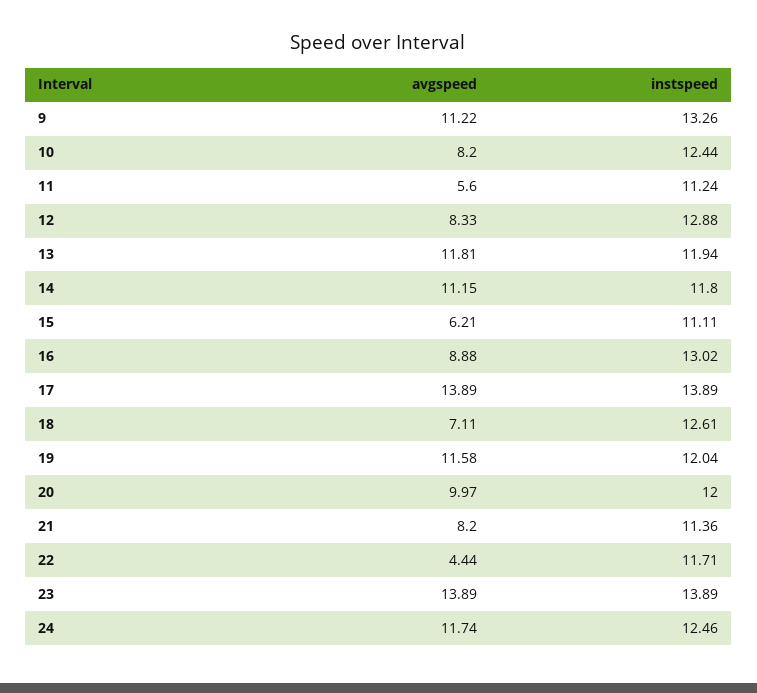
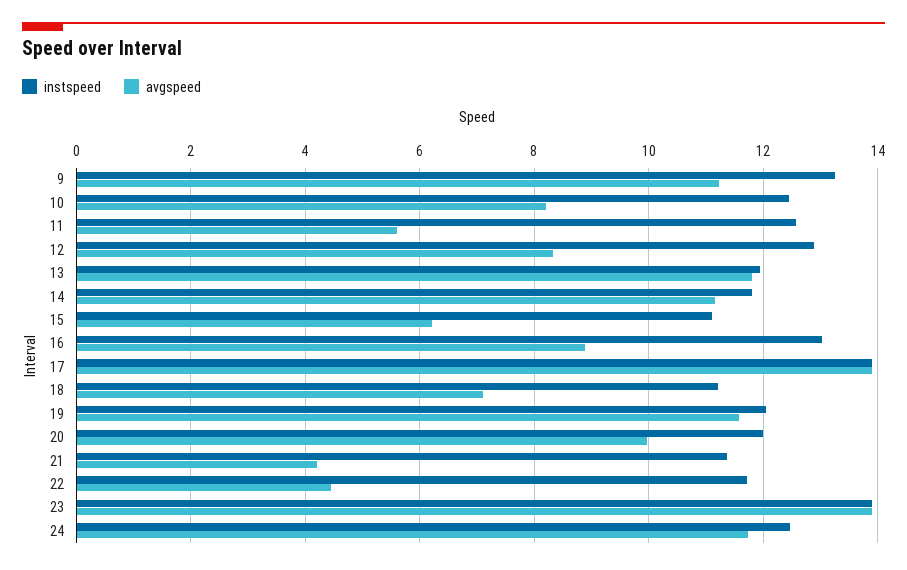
instspeed, 11: 11.24 -> 12.6
instspeed, 18: 12.61 -> 11.2
avgspeed, 21: 8.2 -> 4.2

